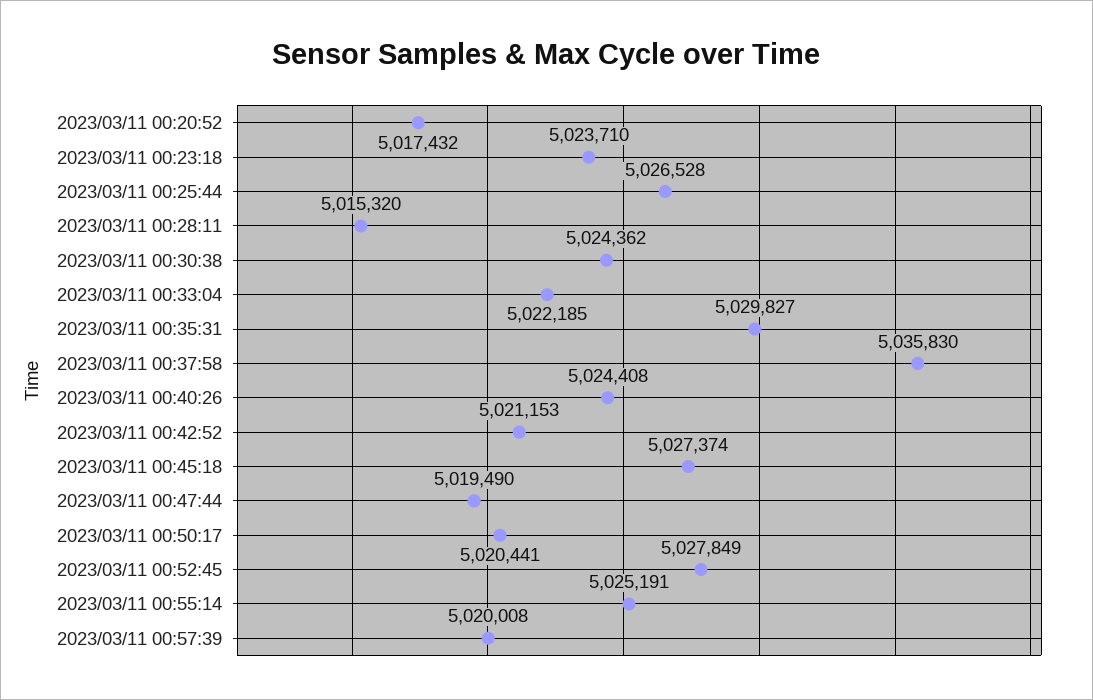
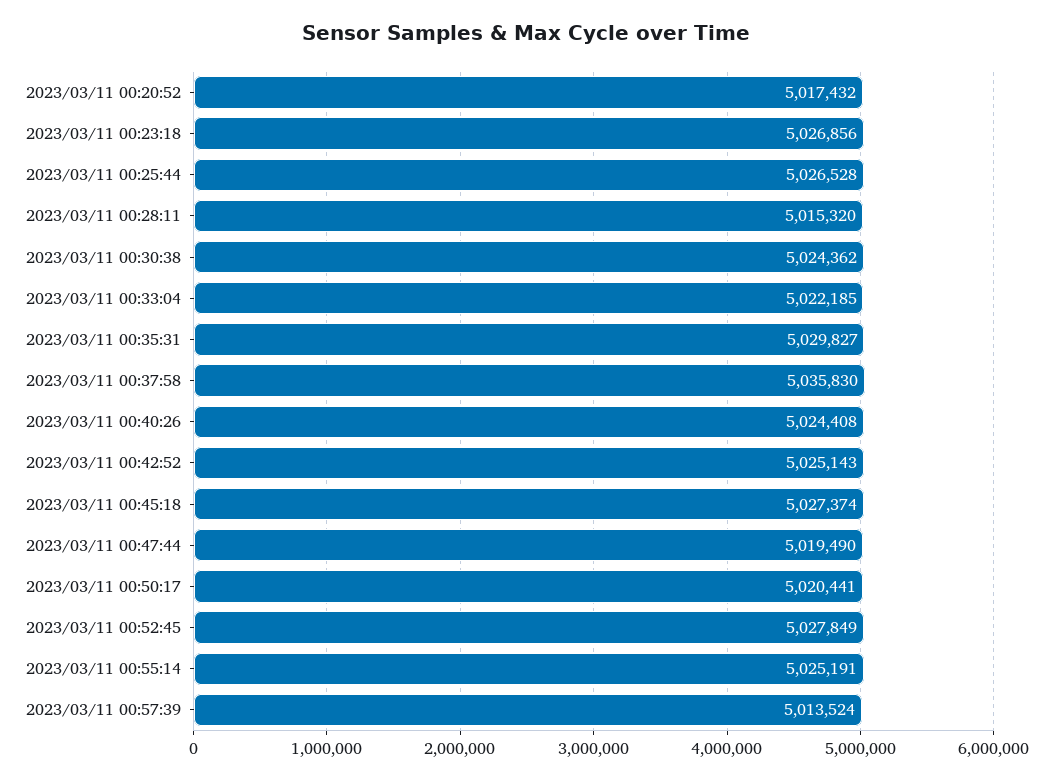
2023/03/11 00:23:18: 5023710 -> 5026856
2023/03/11 00:42:52: 5021153 -> 5025143
2023/03/11 00:57:39: 5020008 -> 5013524

